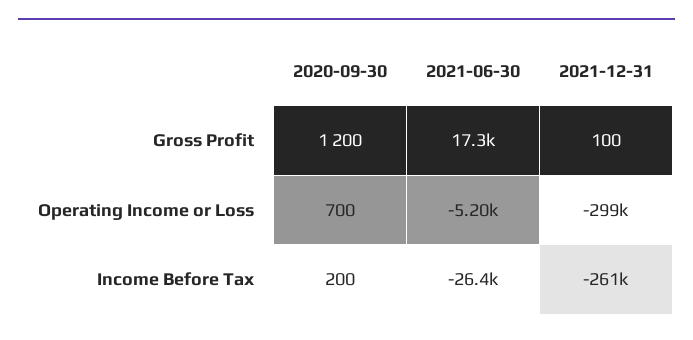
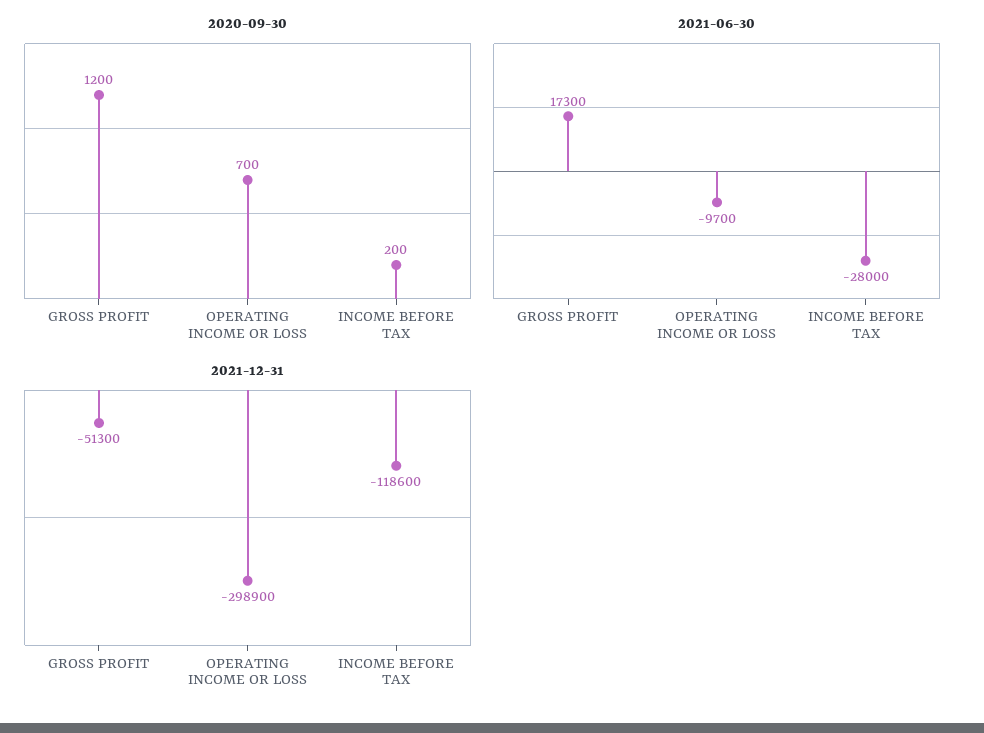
2021-12-31, Gross Profit: 100 -> -51300
2021-06-30, Operating Income or Loss: -5200 -> -9700
2021-06-30, Income Before Tax: -26400 -> -28000
2021-12-31, Income Before Tax: -261000 -> -118600

